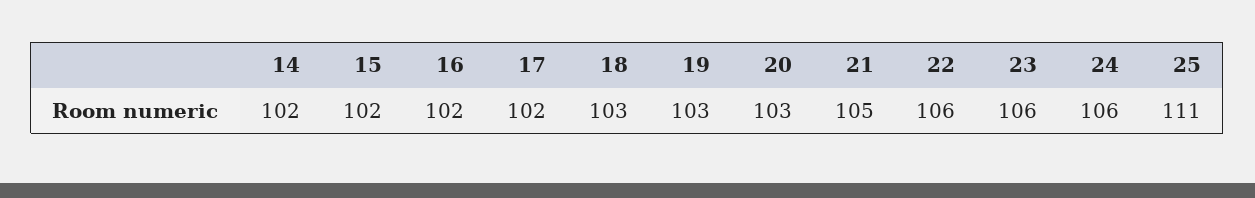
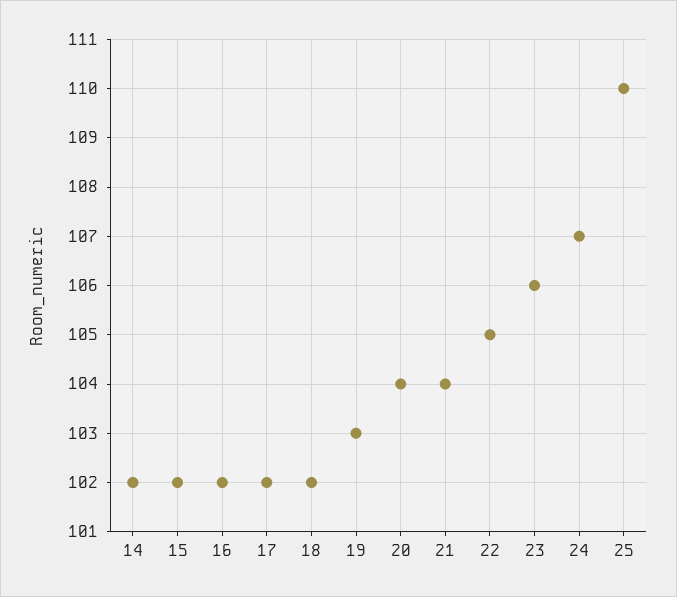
18: 103 -> 102
20: 103 -> 104
21: 105 -> 104
22: 106 -> 105
24: 106 -> 107
25: 111 -> 110

